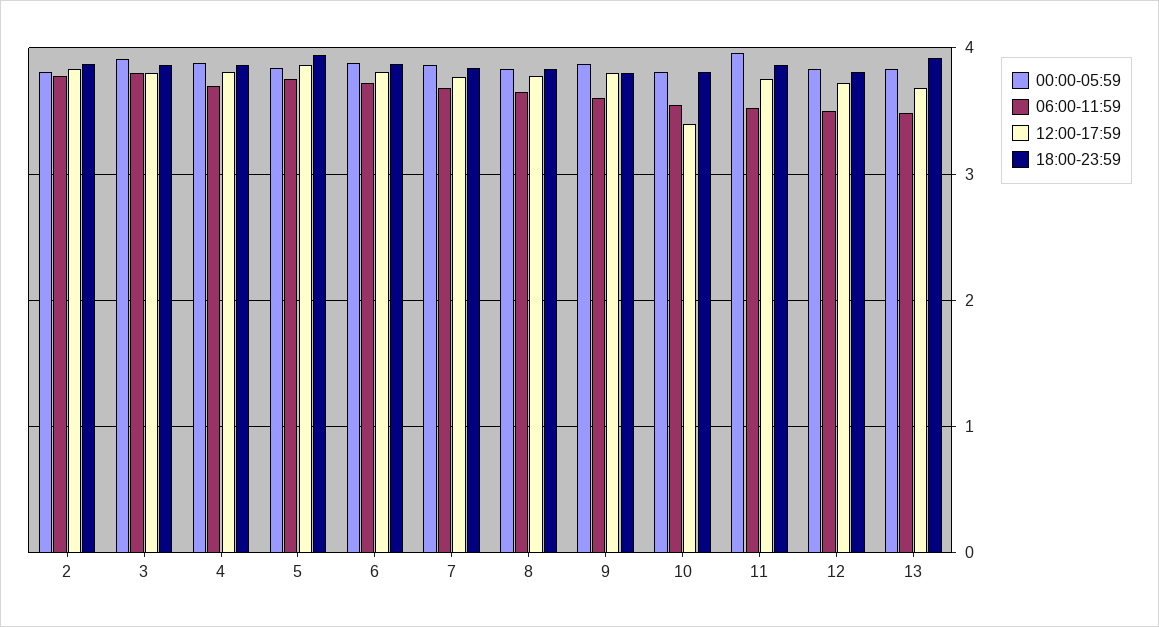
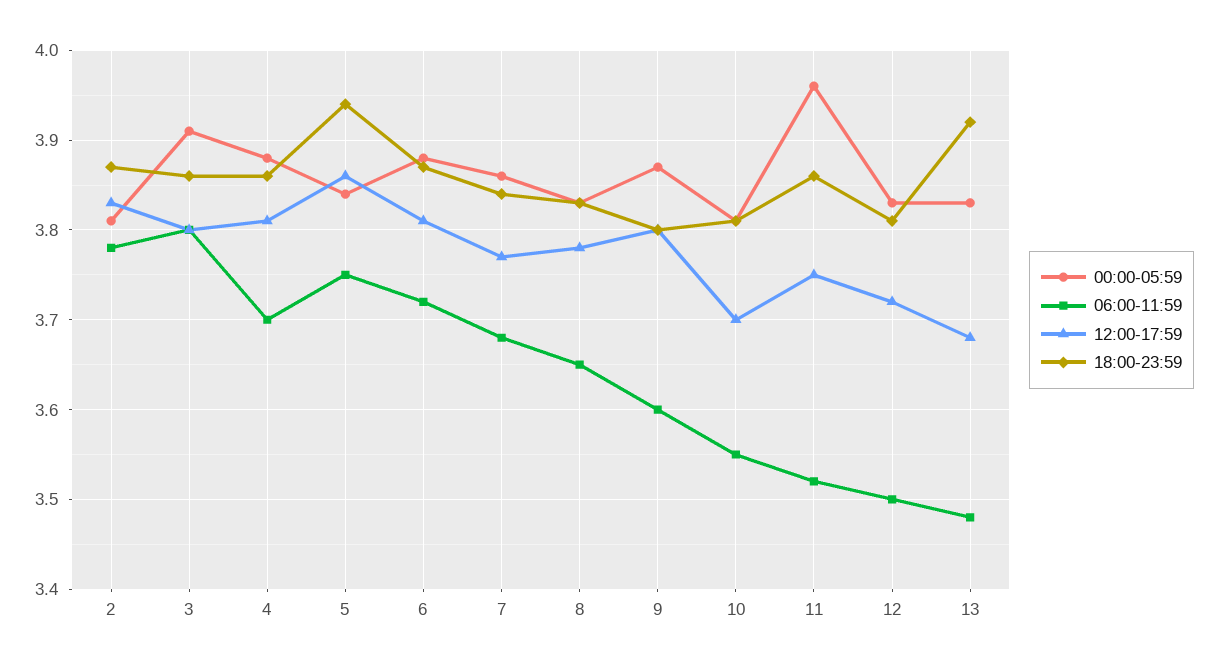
12:00-17:59, 10: 3.4 -> 3.7

